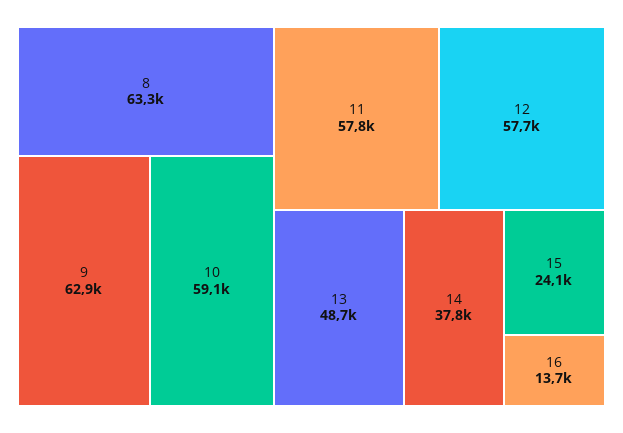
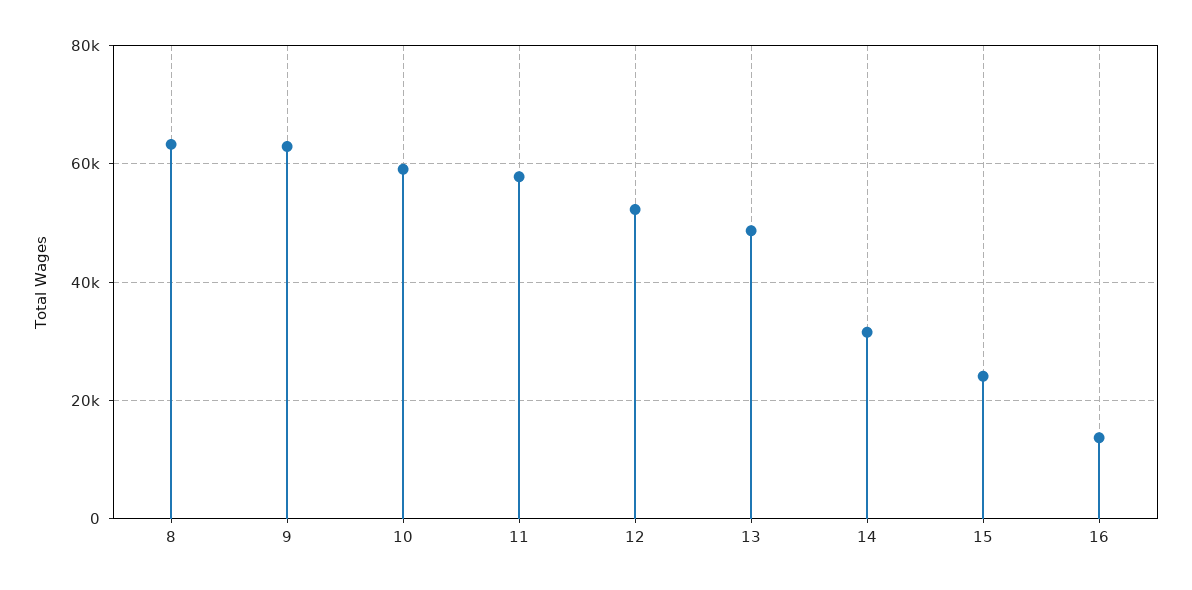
12: 57700 -> 52000
14: 37800 -> 32000

